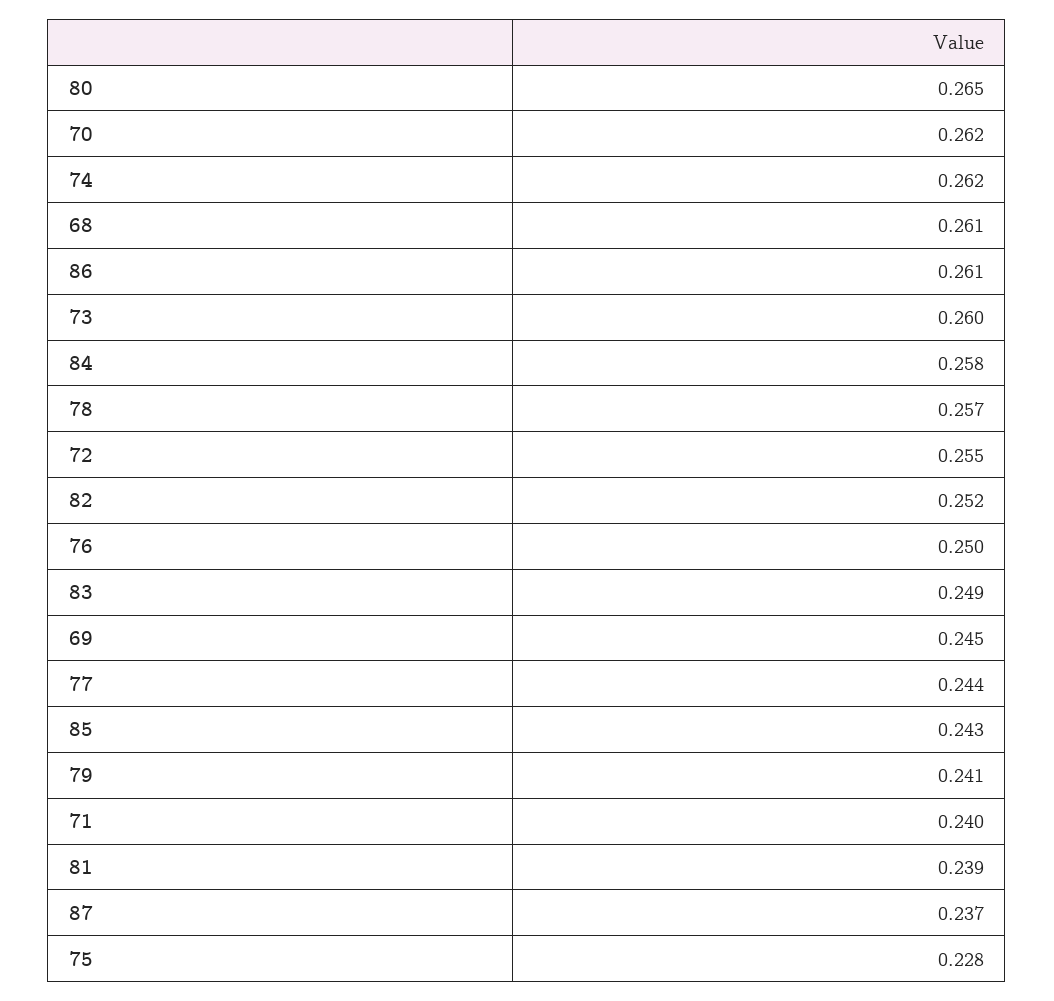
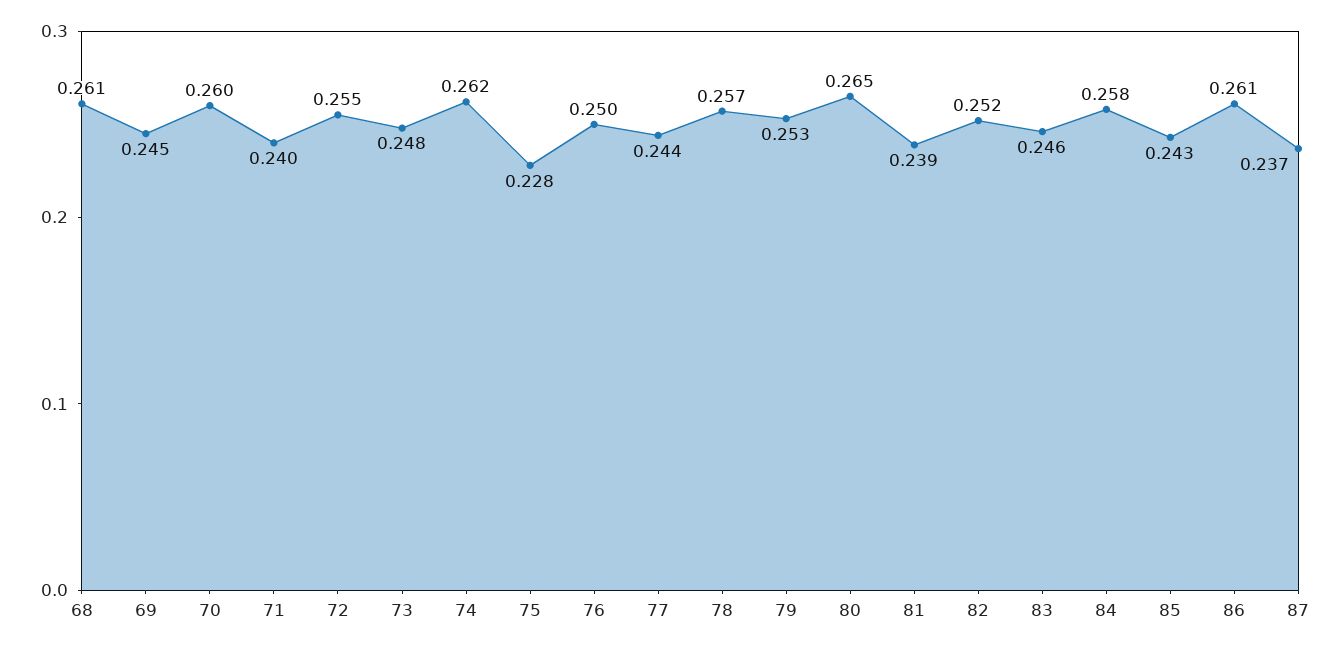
70: 0.262 -> 0.26
73: 0.26 -> 0.248
83: 0.249 -> 0.246
79: 0.241 -> 0.253

